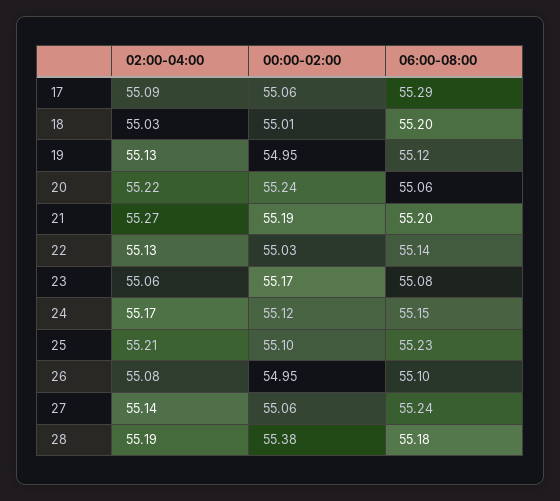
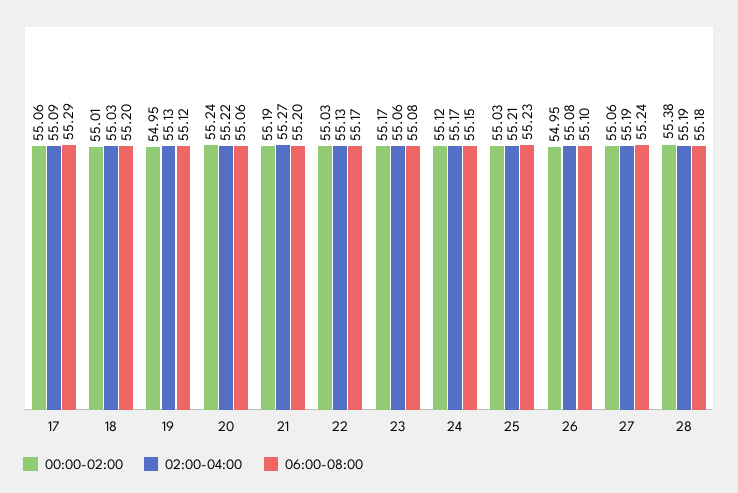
06:00-08:00, 22: 55.14 -> 55.17
00:00-02:00, 25: 55.1 -> 55.03
02:00-04:00, 27: 55.14 -> 55.19

